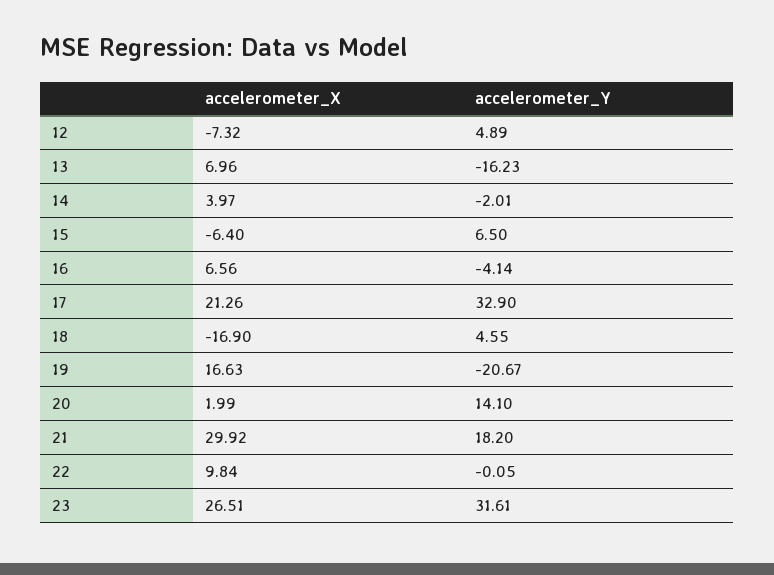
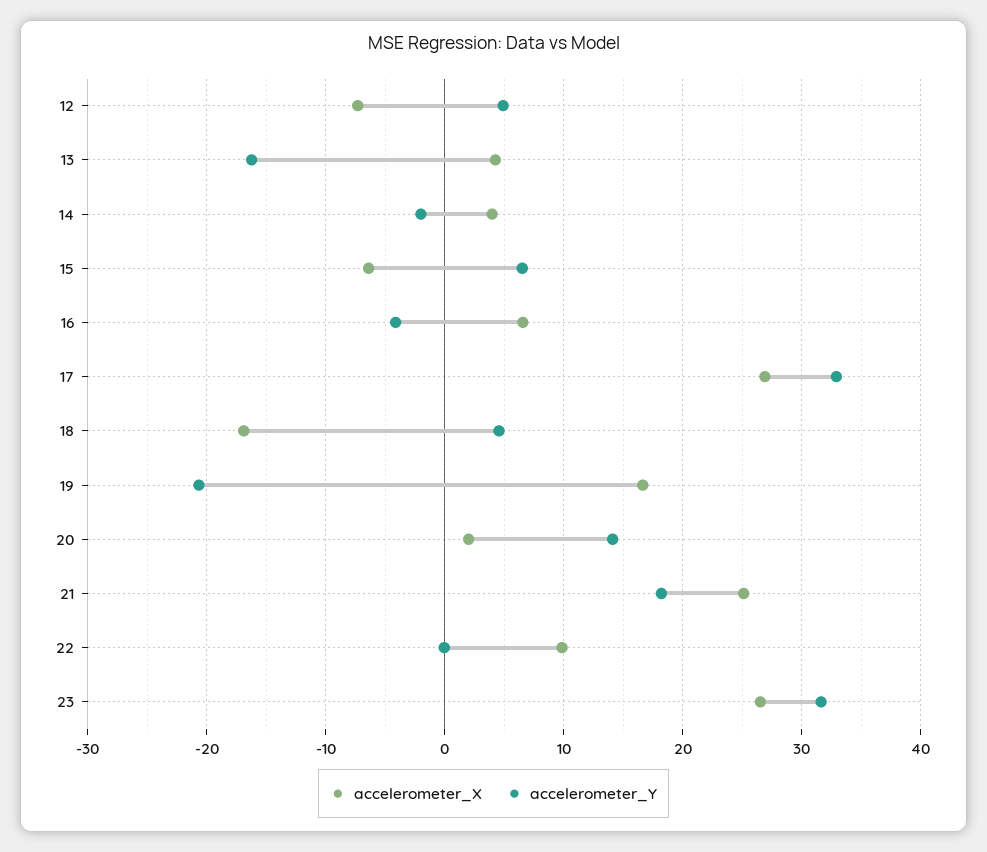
accelerometer_X, 13: 6.96 -> 4
accelerometer_X, 17: 21.26 -> 27
accelerometer_X, 21: 29.92 -> 25

